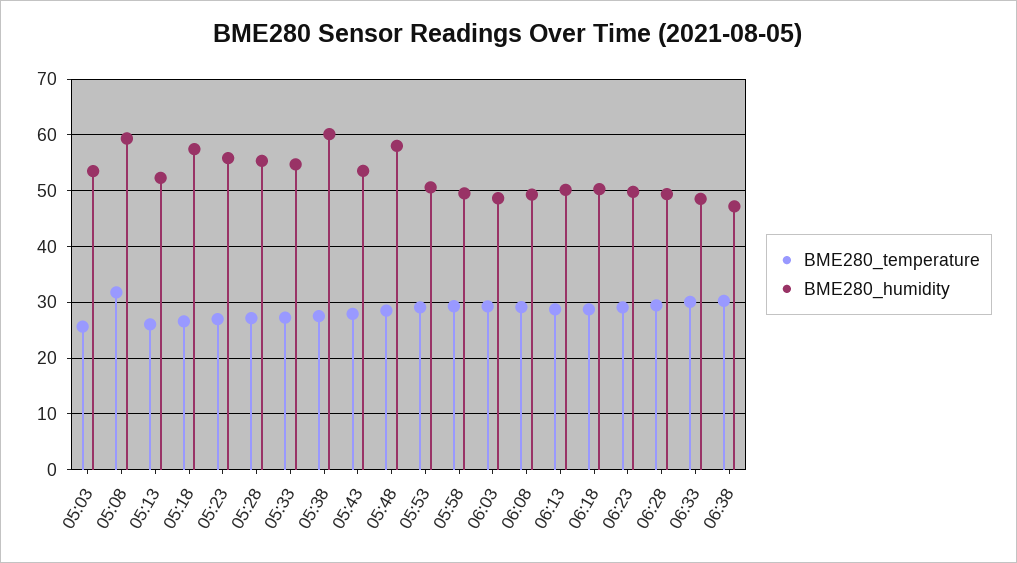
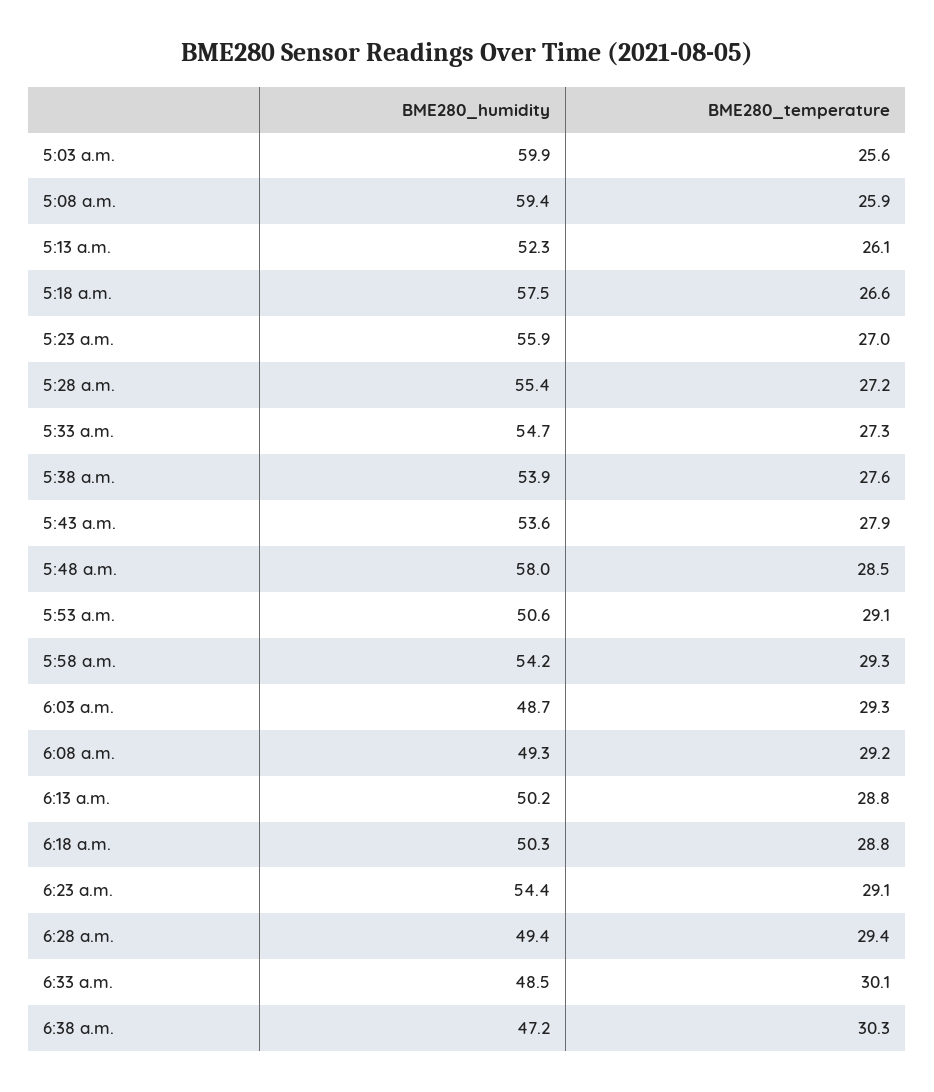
BME280_humidity, 05:03: 54 -> 59.9
BME280_temperature, 05:08: 32 -> 25.9
BME280_humidity, 05:38: 60 -> 53.9
BME280_humidity, 05:58: 50 -> 54.2
BME280_humidity, 06:23: 50 -> 54.4

